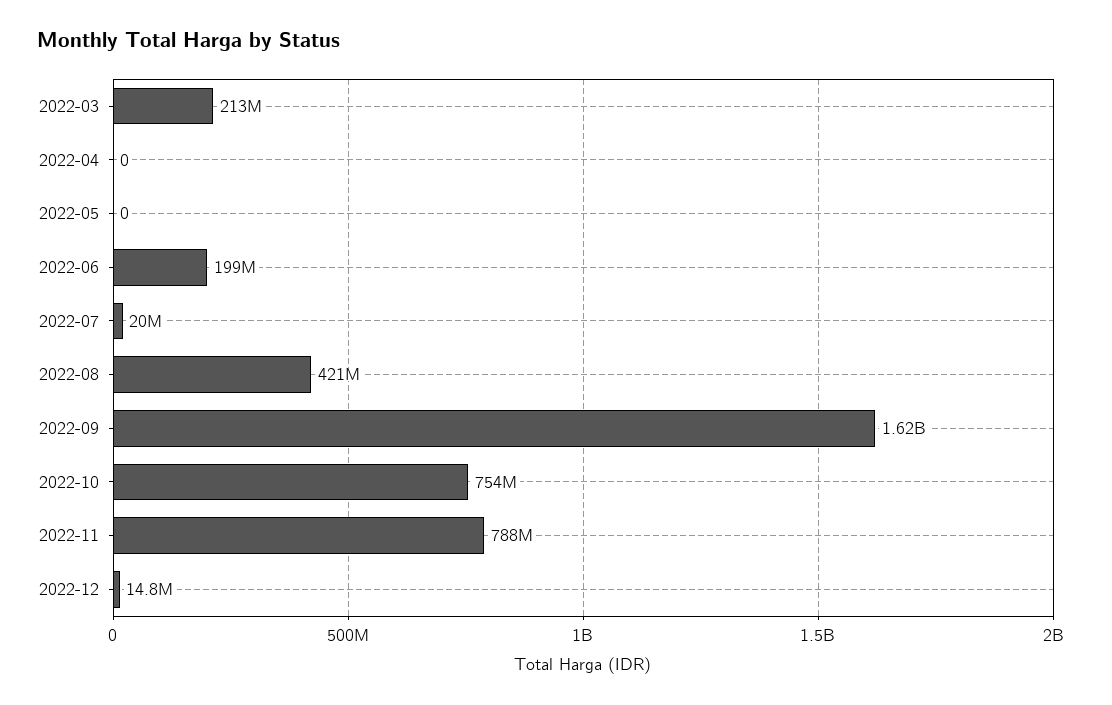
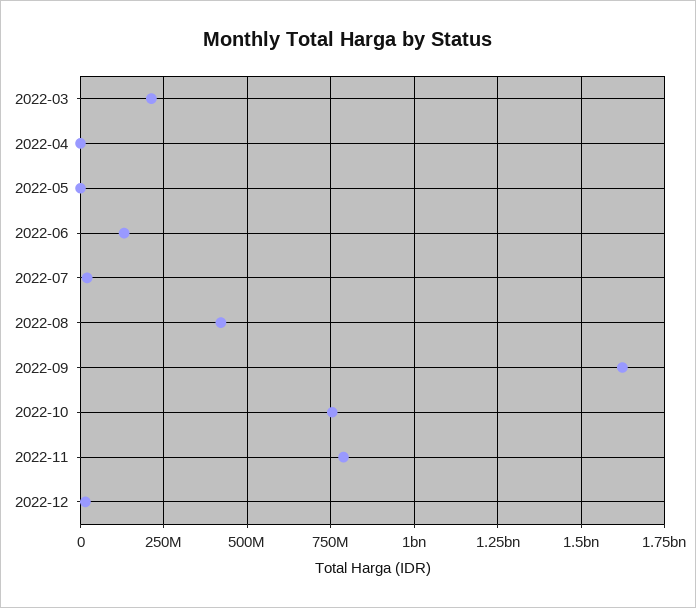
2022-06: 199000000 -> 125000000

